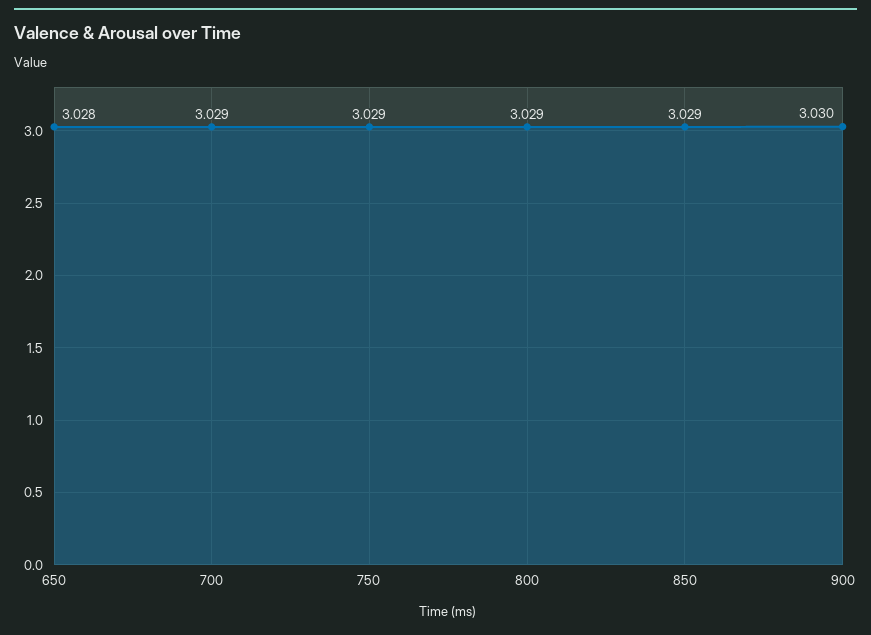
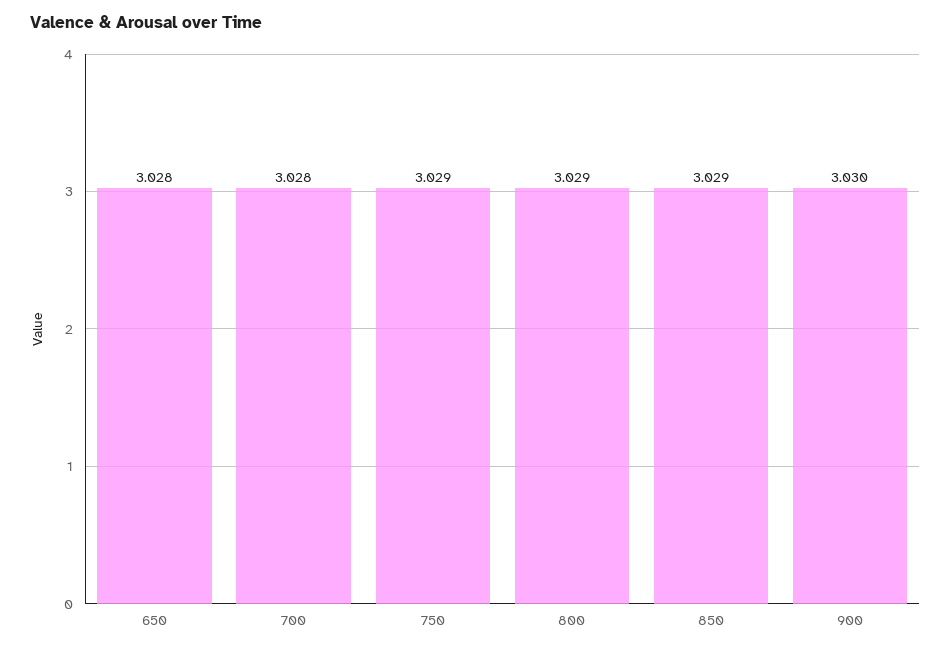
700: 3.029 -> 3.028

